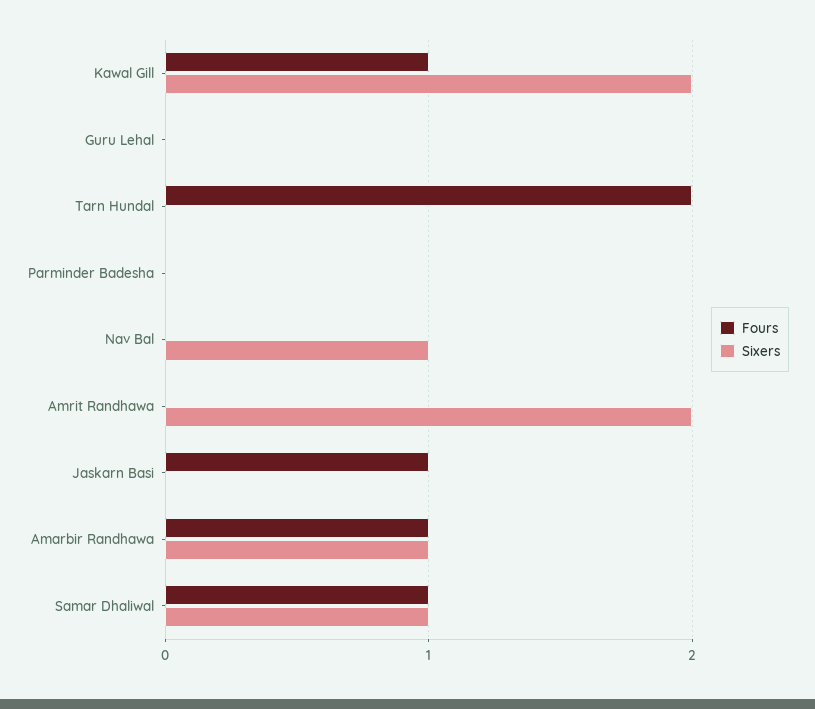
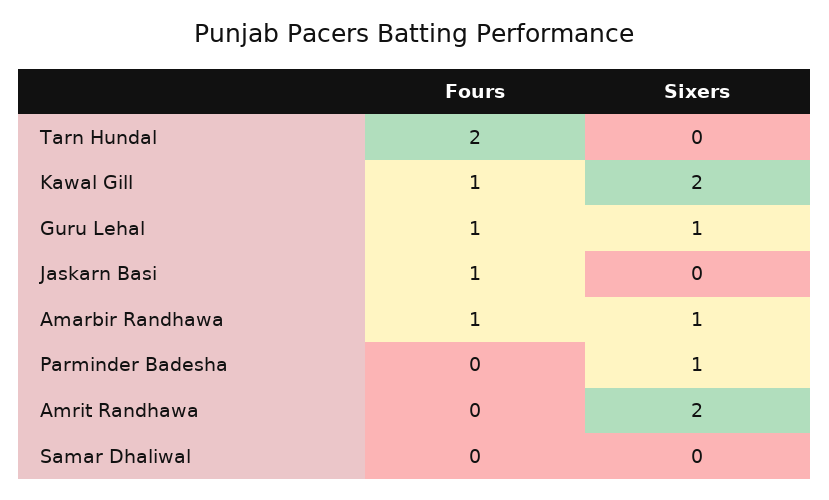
Fours, Guru Lehal: 0 -> 1
Sixers, Guru Lehal: 0 -> 1
Sixers, Parminder Badesha: 0 -> 1
Fours, Nav Bal: 0 -> none
Sixers, Nav Bal: 1 -> none
Fours, Samar Dhaliwal: 1 -> 0
Sixers, Samar Dhaliwal: 1 -> 0

